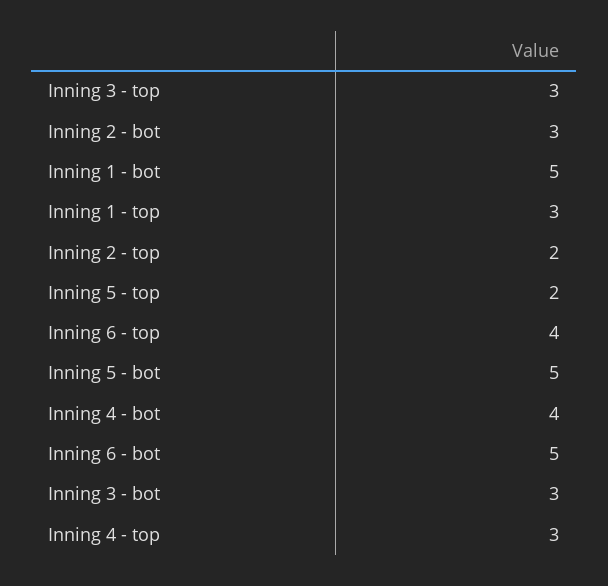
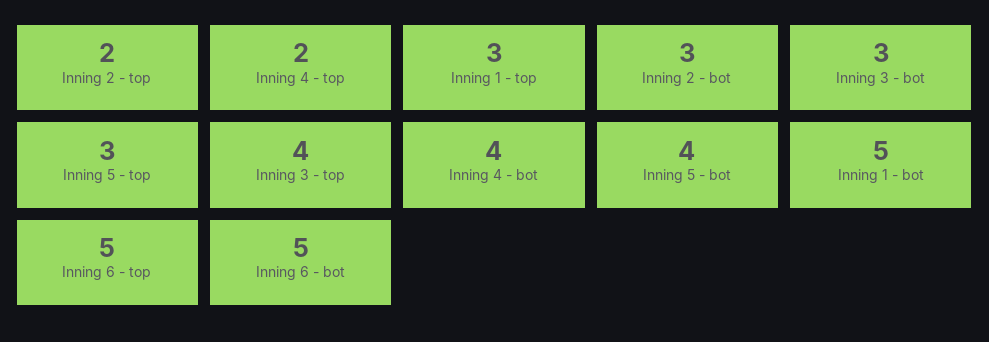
Inning 3 - top: 3 -> 4
Inning 5 - top: 2 -> 3
Inning 6 - top: 4 -> 5
Inning 5 - bot: 5 -> 4
Inning 4 - top: 3 -> 2

